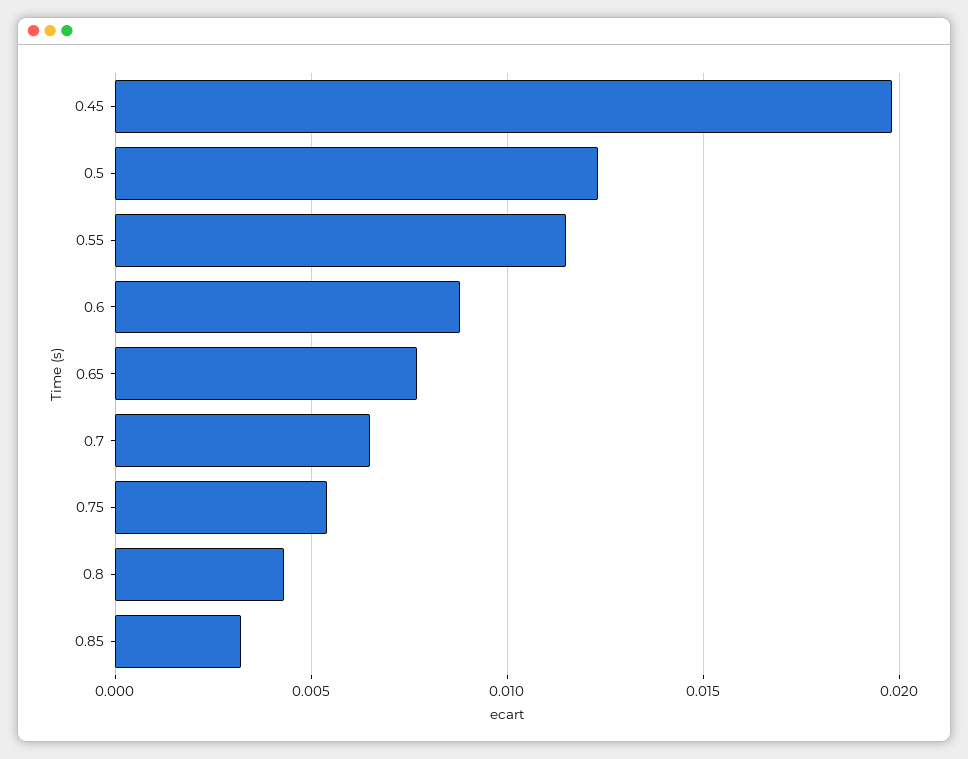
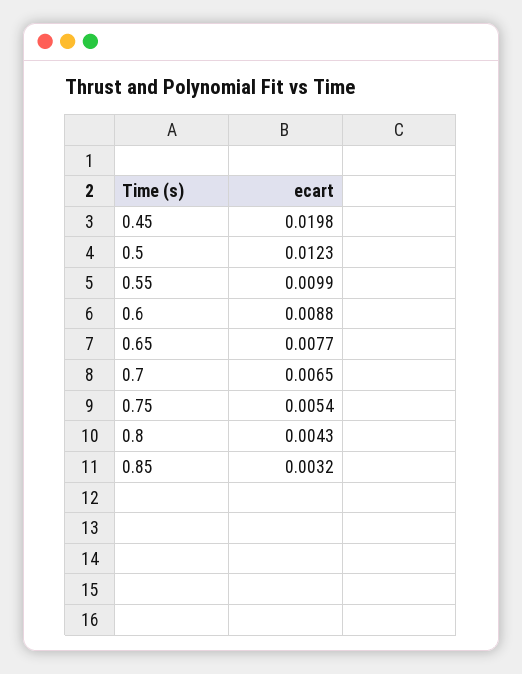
0.55: 0.0115 -> 0.0099

